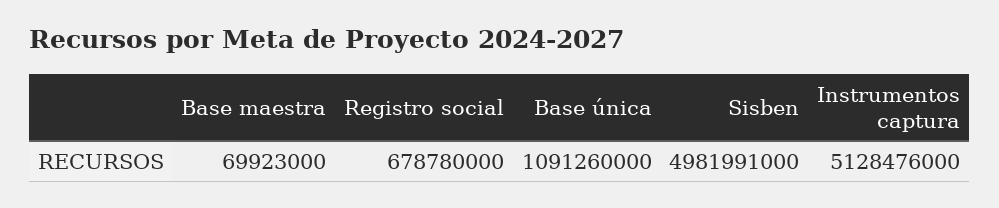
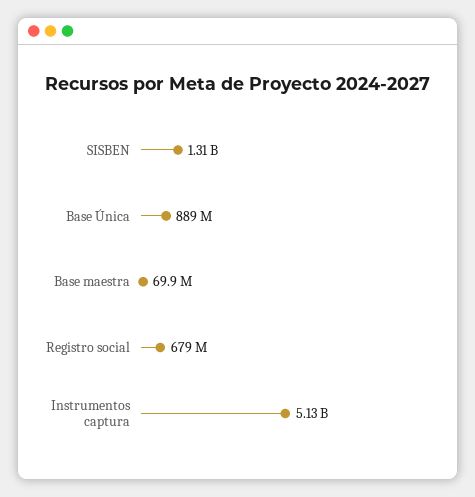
Base única: 1091260000 -> 889000000
Sisben: 4981991000 -> 1310000000

